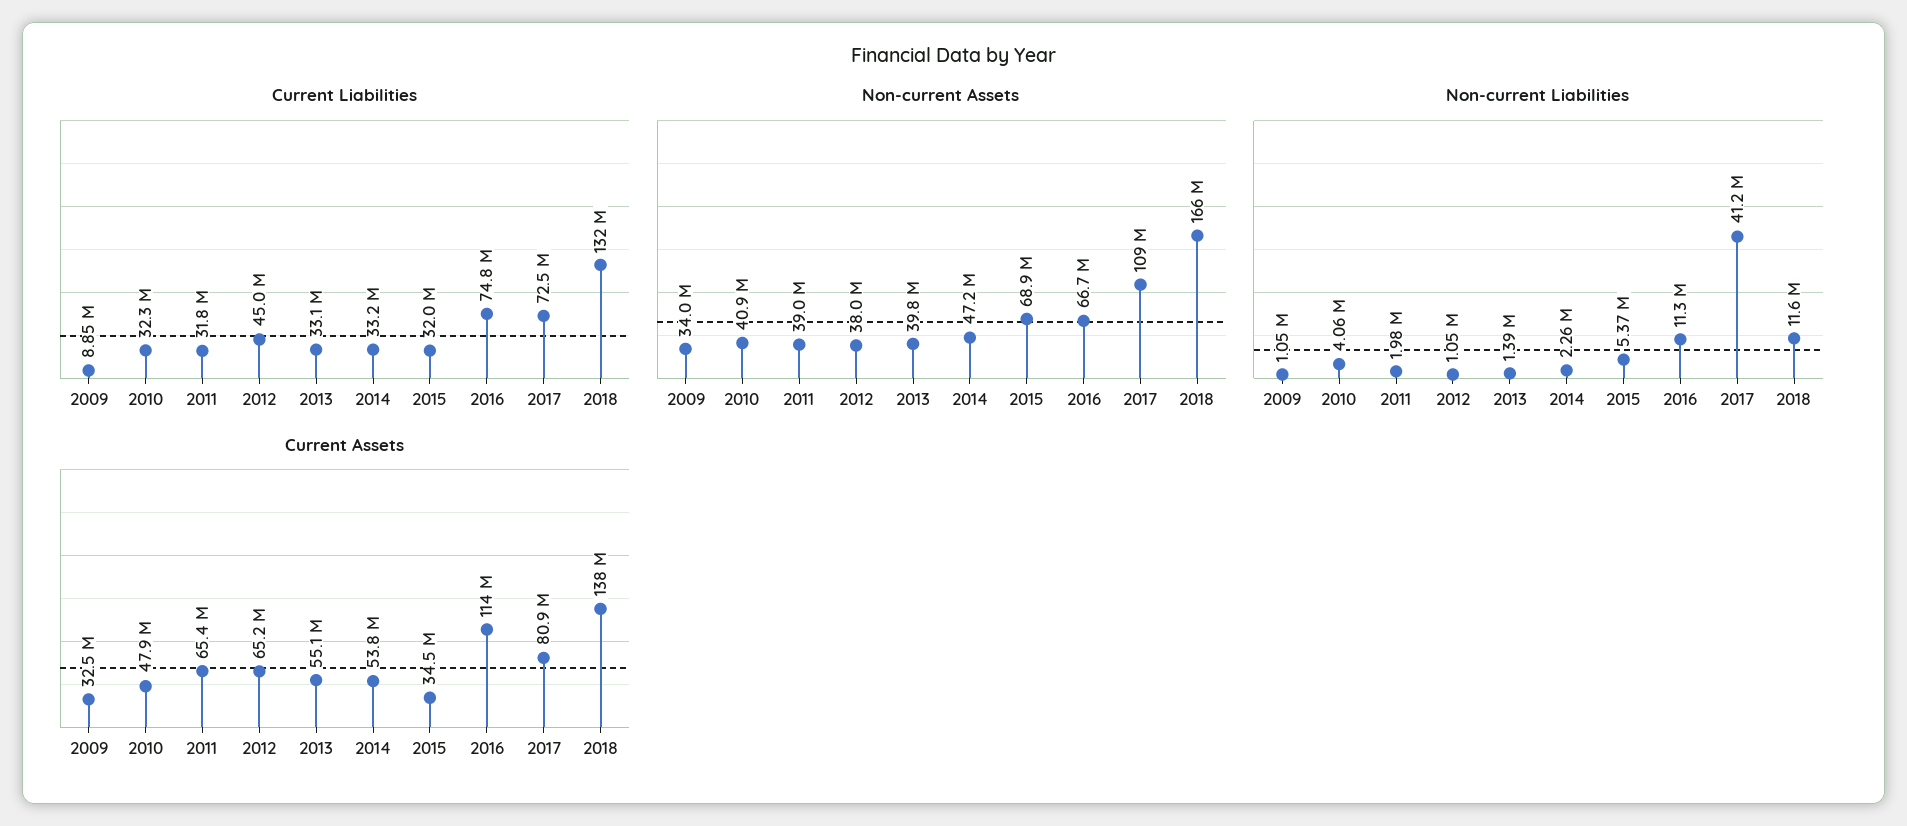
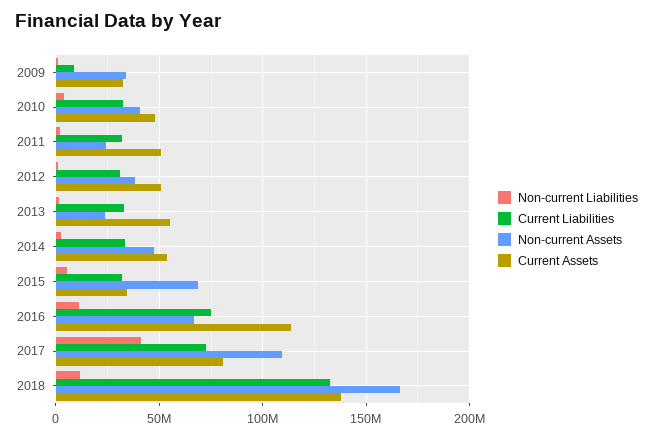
Current Liabilities, 2012: 45000000 -> 30000000
Non-current Assets, 2011: 39000000 -> 25000000
Non-current Assets, 2013: 39800000 -> 25000000
Current Assets, 2011: 65400000 -> 50000000
Current Assets, 2012: 65200000 -> 50000000

